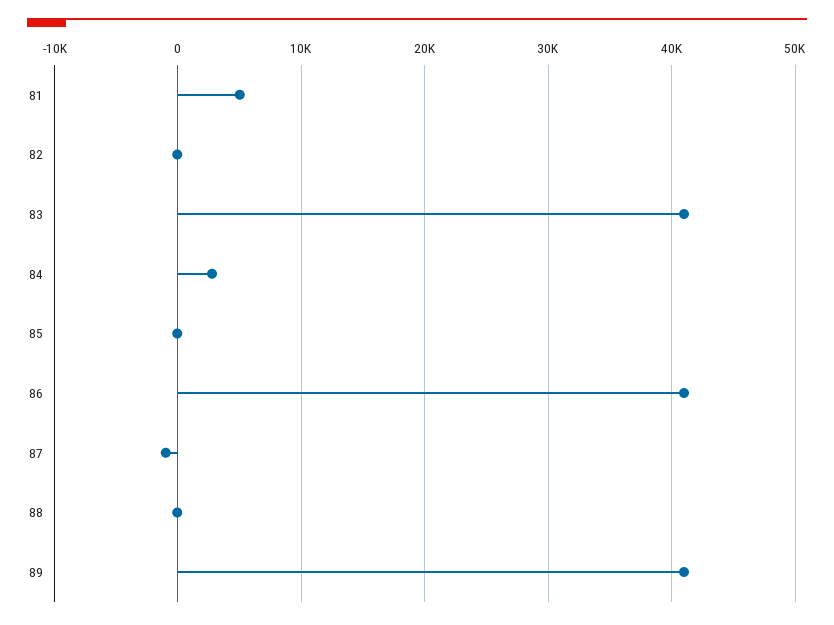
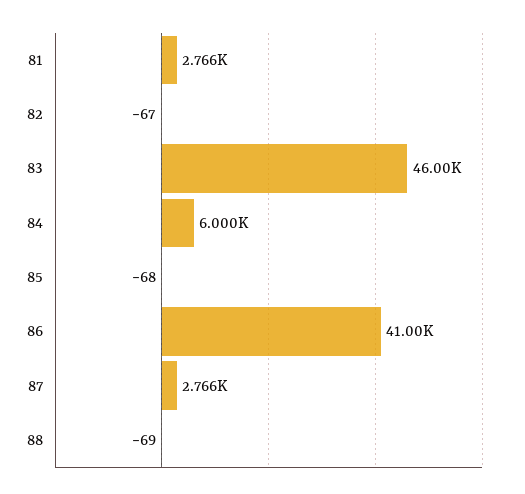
81: 5000 -> 2766
83: 41000 -> 46000
84: 3000 -> 6000
87: -1000 -> 2766
89: 41000 -> none

